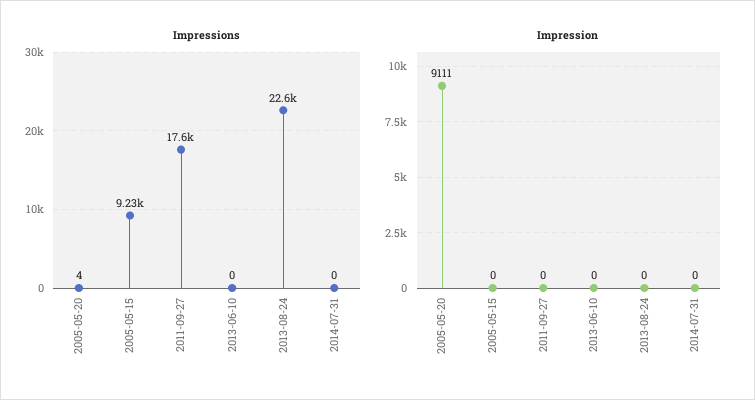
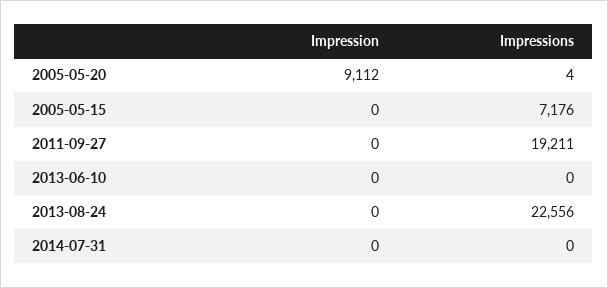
Impressions, 2005-05-15: 9230 -> 7176
Impressions, 2011-09-27: 17600 -> 19211
Impression, 2005-05-20: 9111 -> 9112

